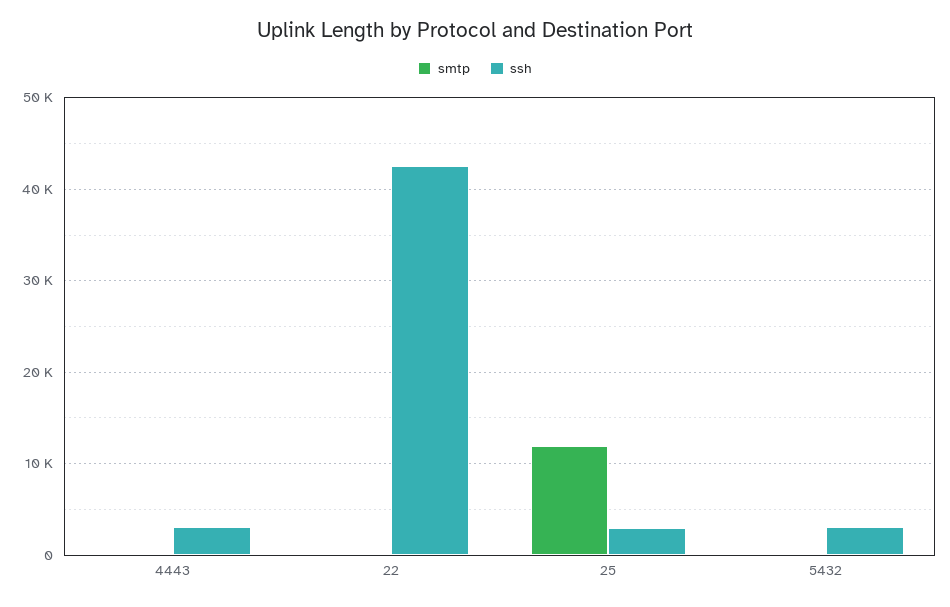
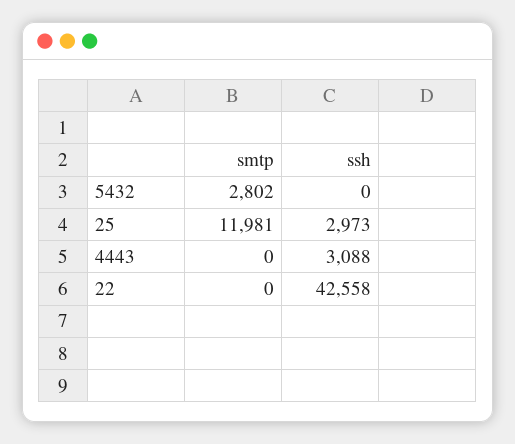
smtp, 5432: 0 -> 2802
ssh, 5432: 3000 -> 0

